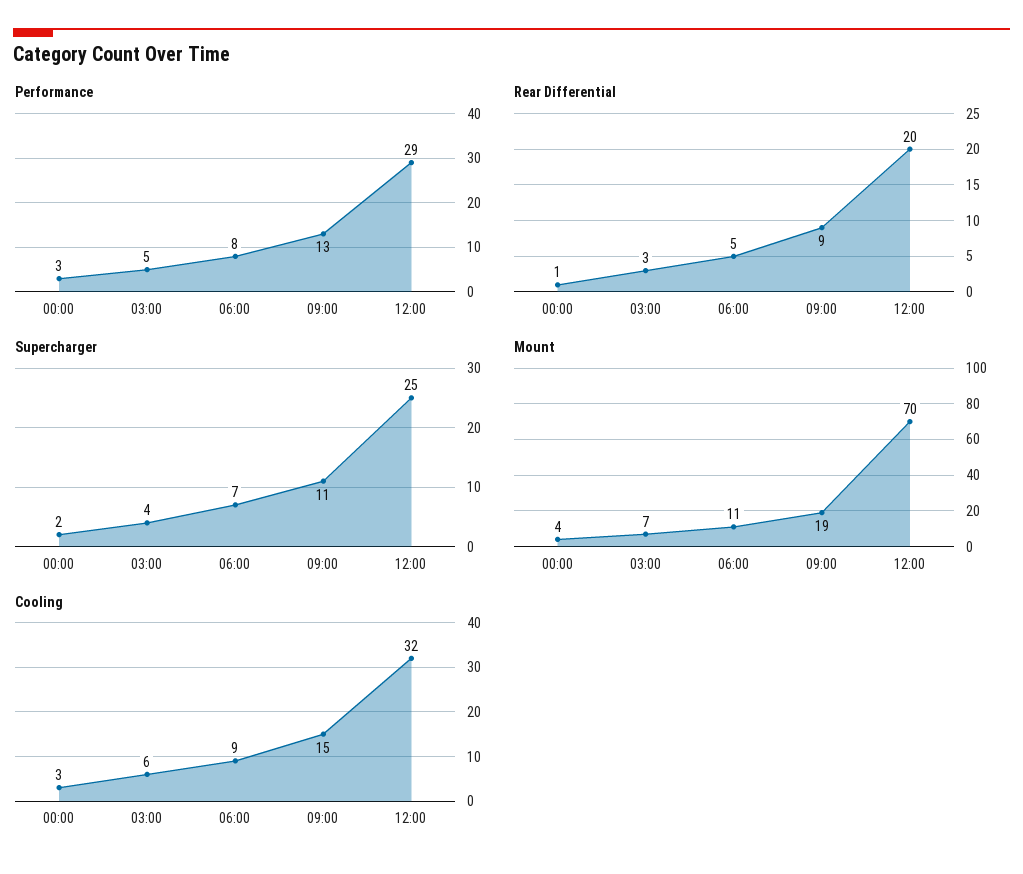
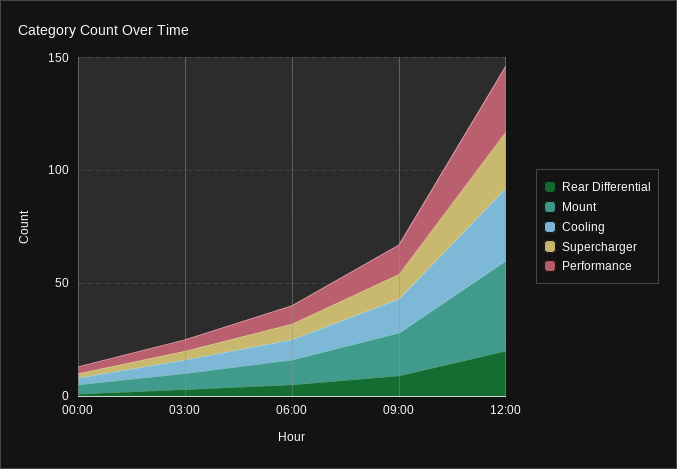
Mount, 12:00: 70 -> 40

